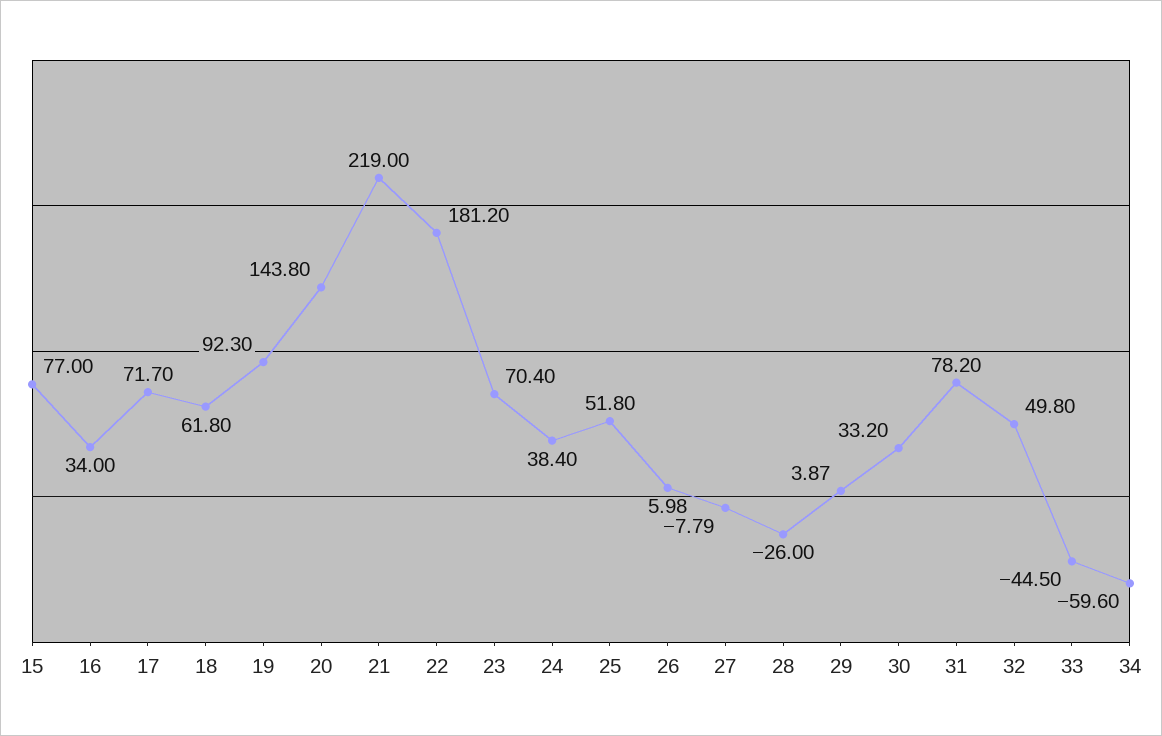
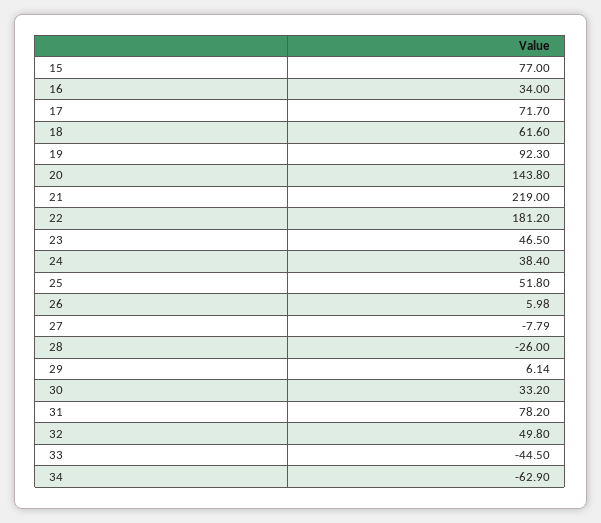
18: 61.8 -> 61.6
23: 70.4 -> 46.5
29: 3.87 -> 6.14
34: -59.6 -> -62.9

